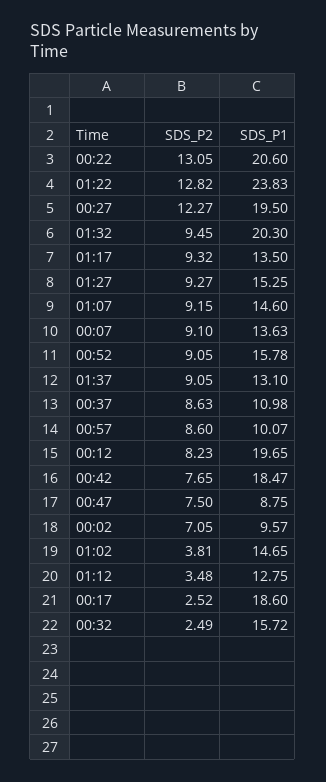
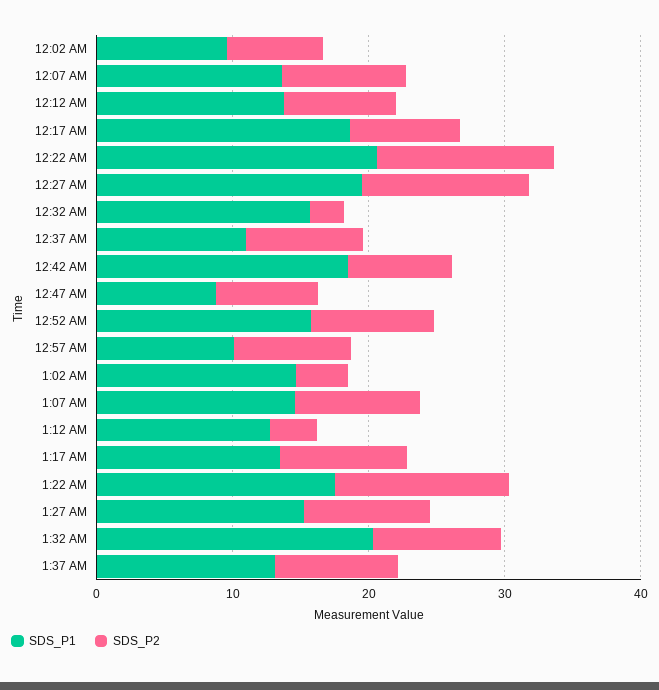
SDS_P1, 01:22: 23.83 -> 18
SDS_P1, 00:12: 19.65 -> 14
SDS_P2, 00:17: 2.52 -> 8

